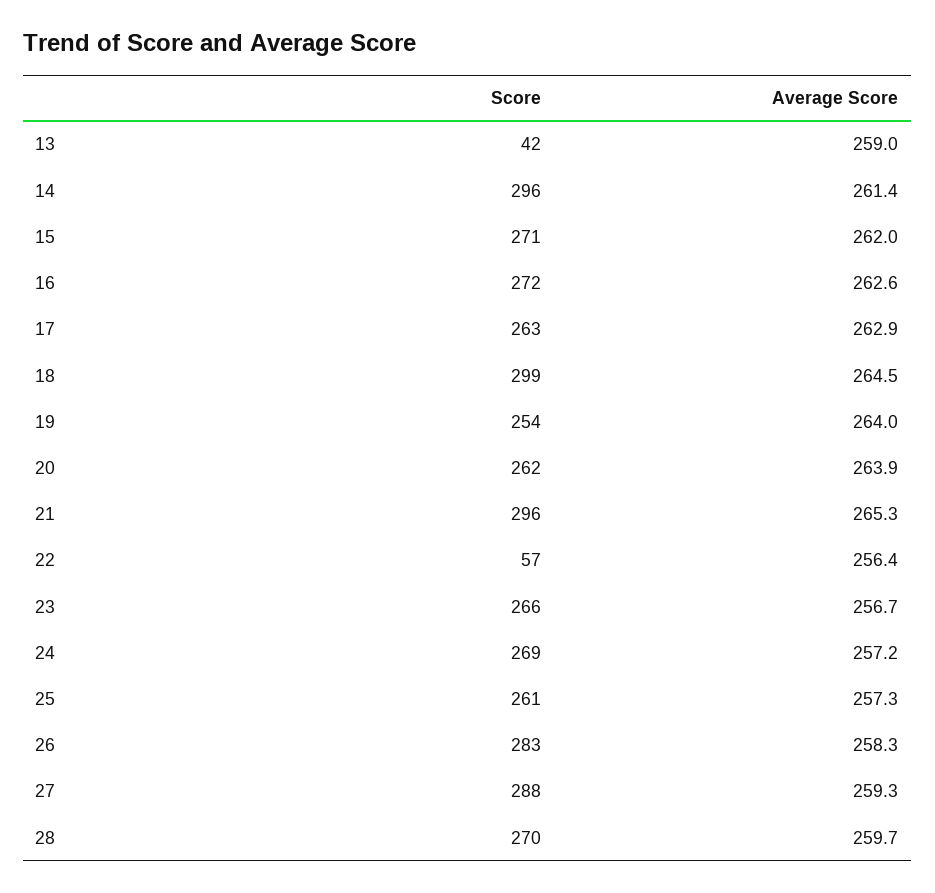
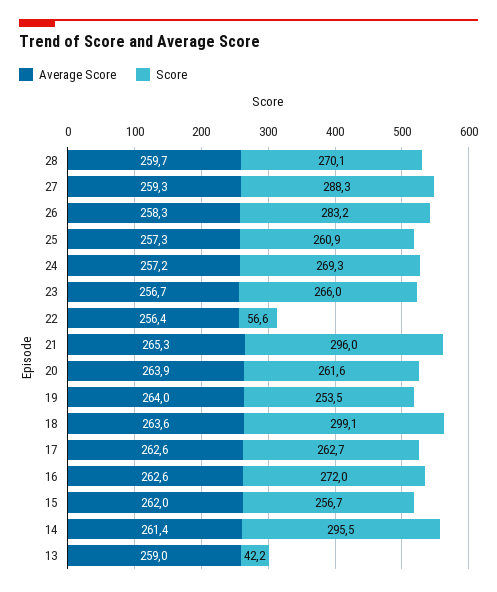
Score, 15: 271 -> 256.7
Average Score, 17: 262.9 -> 262.6
Average Score, 18: 264.5 -> 263.6

